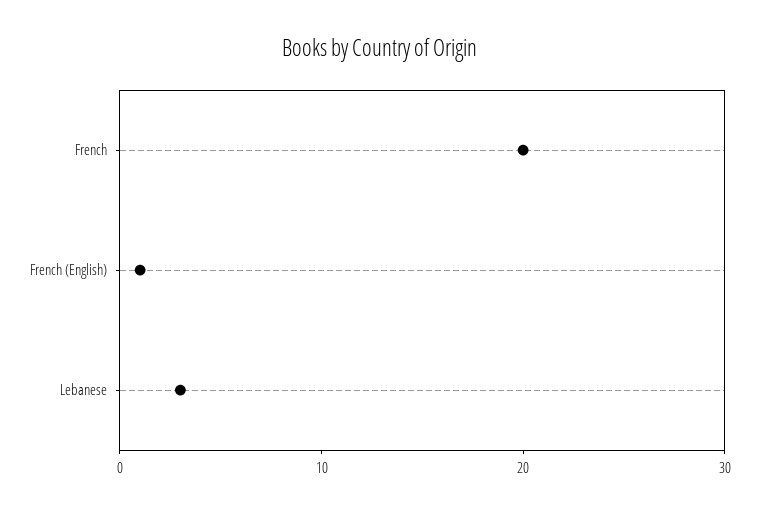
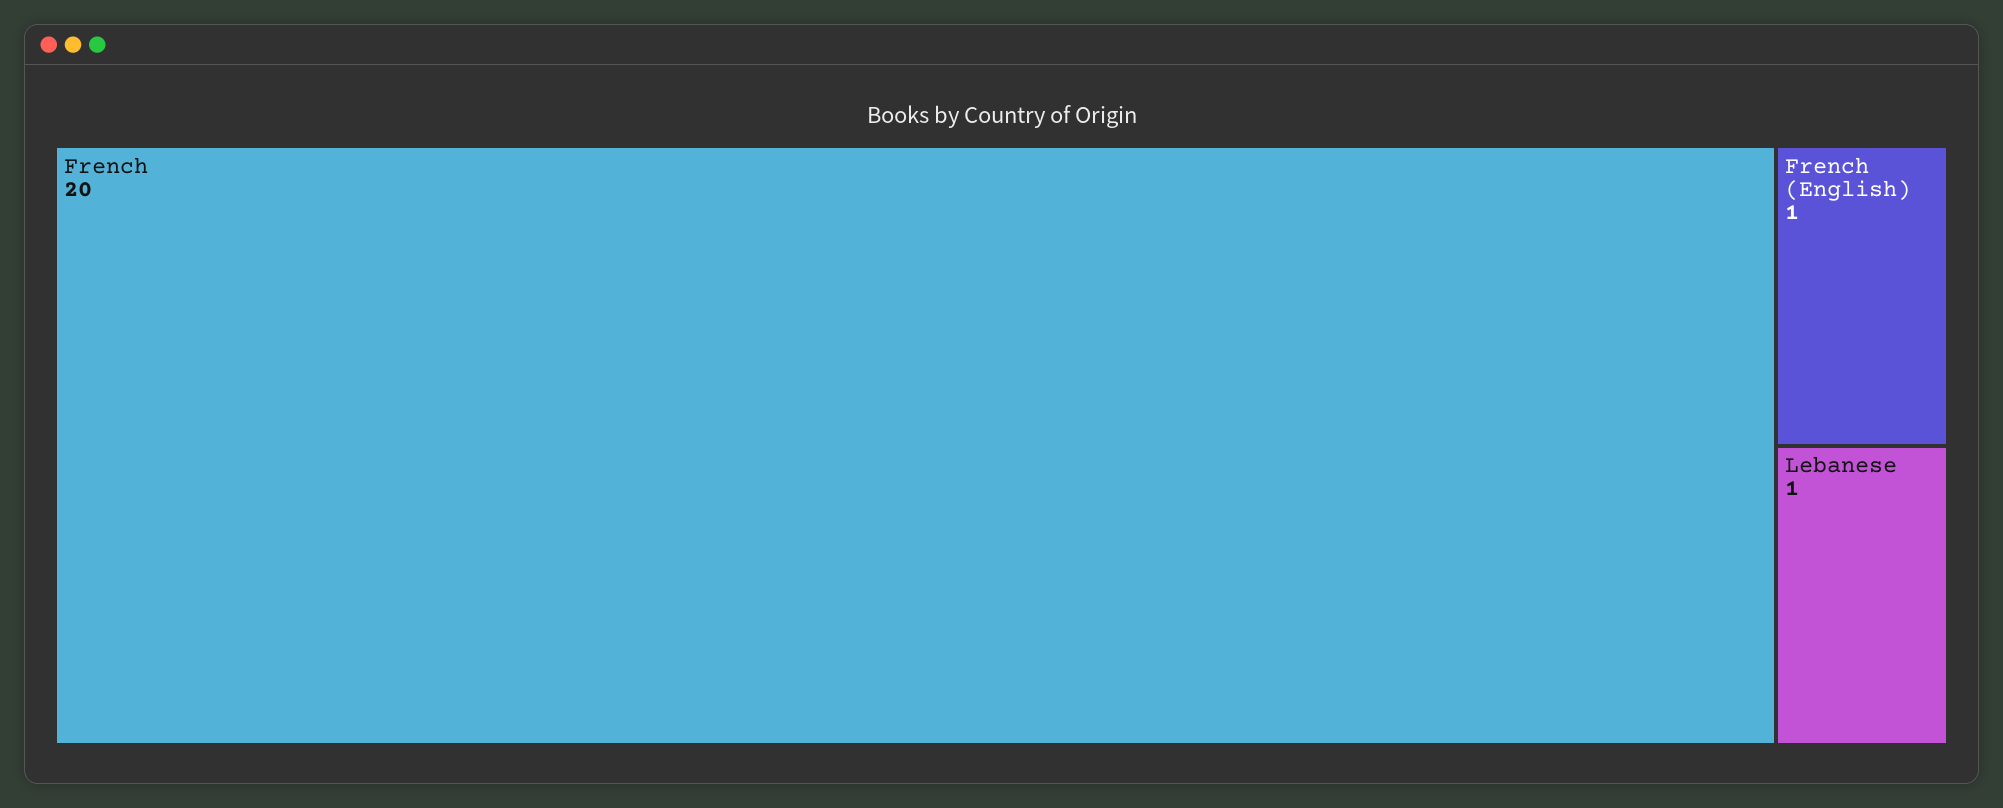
Lebanese: 3 -> 1

